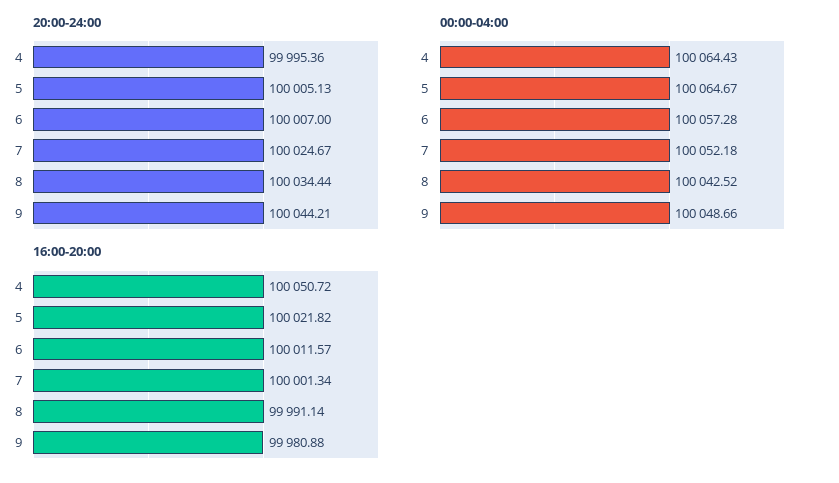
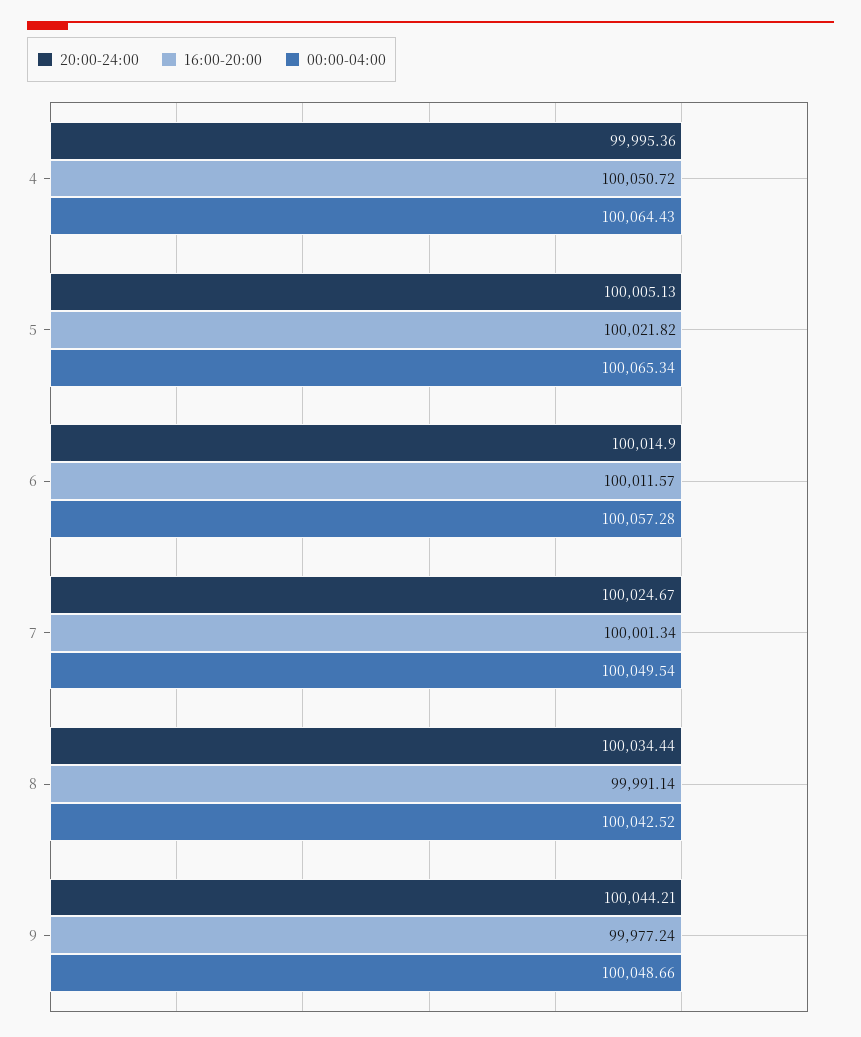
20:00-24:00, 6: 100007 -> 100014.9
00:00-04:00, 5: 100064.67 -> 100065.34
00:00-04:00, 7: 100052.18 -> 100049.54
16:00-20:00, 9: 99980.88 -> 99977.24

